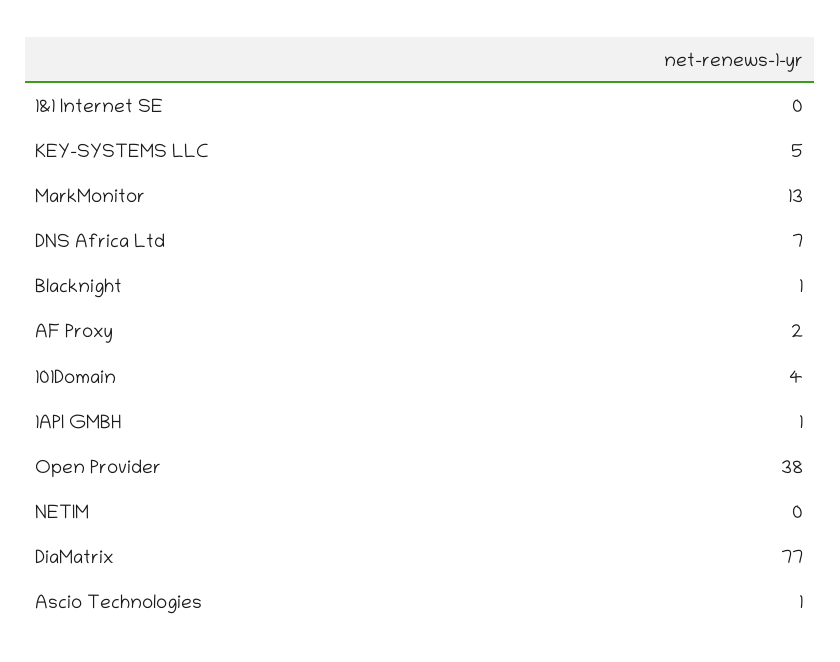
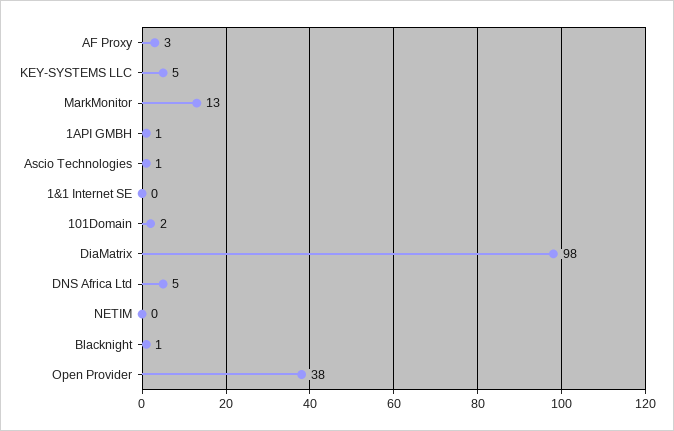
DNS Africa Ltd: 7 -> 5
AF Proxy: 2 -> 3
101Domain: 4 -> 2
DiaMatrix: 77 -> 98

